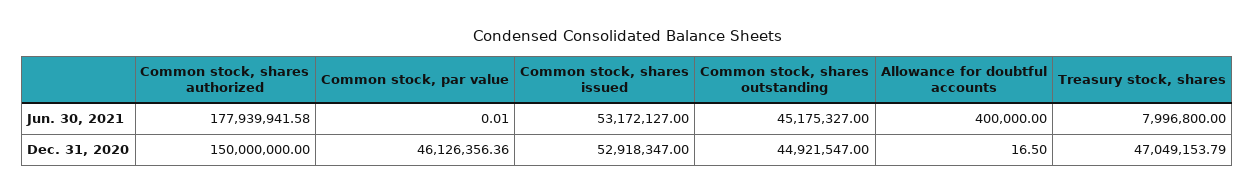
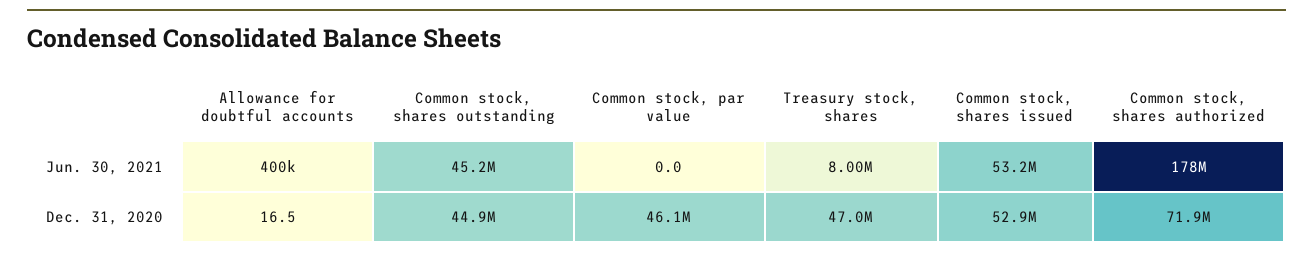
Common stock, shares authorized, Dec. 31, 2020: 150000000 -> 71900000

